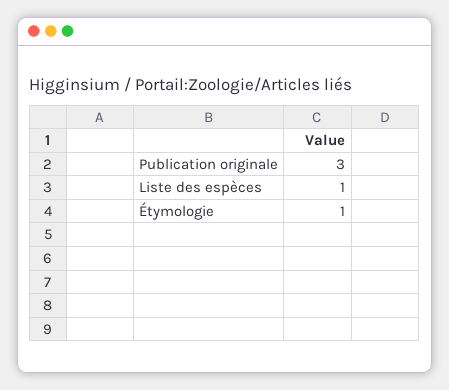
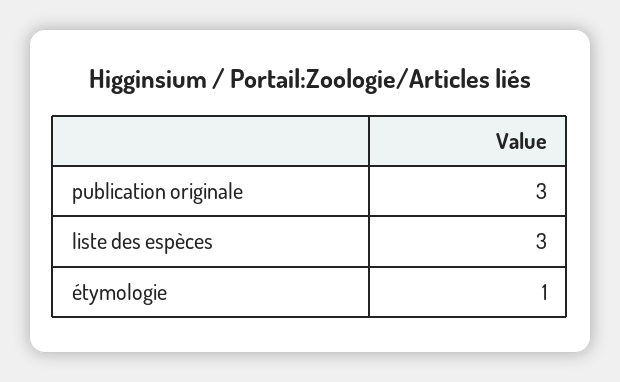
Liste des espèces: 1 -> 3

